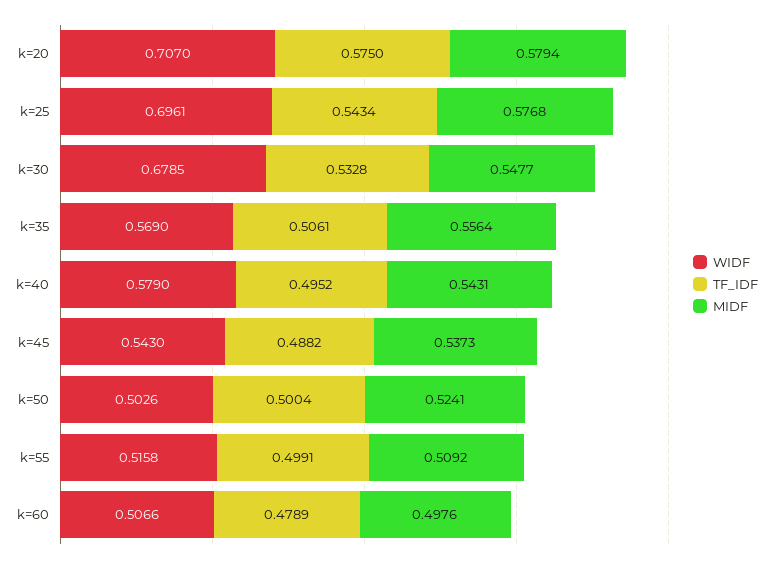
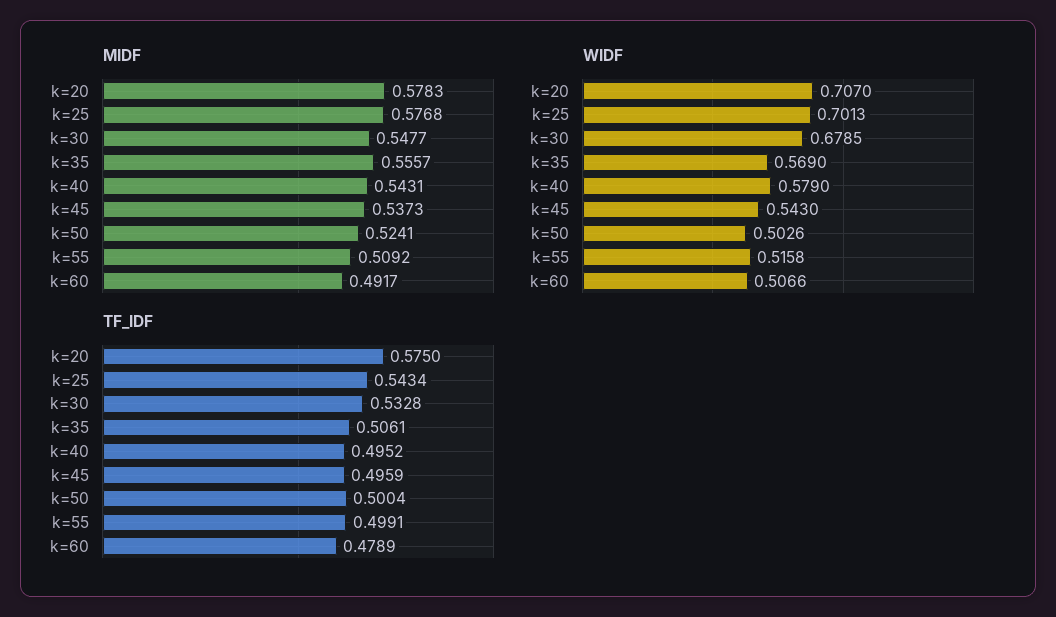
MIDF, k=20: 0.5794 -> 0.5783
WIDF, k=25: 0.6961 -> 0.7013
MIDF, k=35: 0.5564 -> 0.5557
TF_IDF, k=45: 0.4882 -> 0.4959
MIDF, k=60: 0.4976 -> 0.4917

